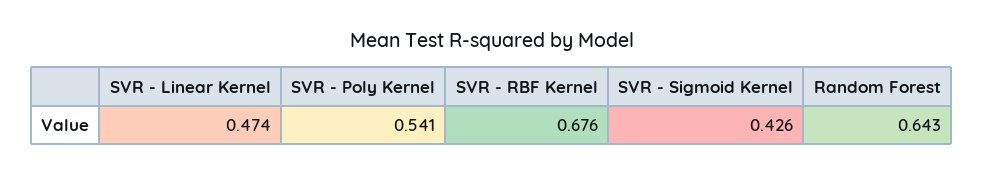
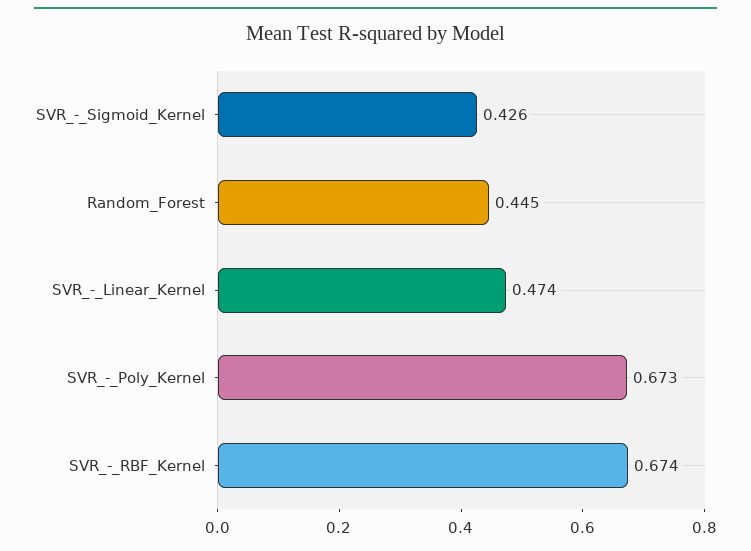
SVR - Poly Kernel: 0.541 -> 0.673
SVR - RBF Kernel: 0.676 -> 0.674
Random Forest: 0.643 -> 0.445

